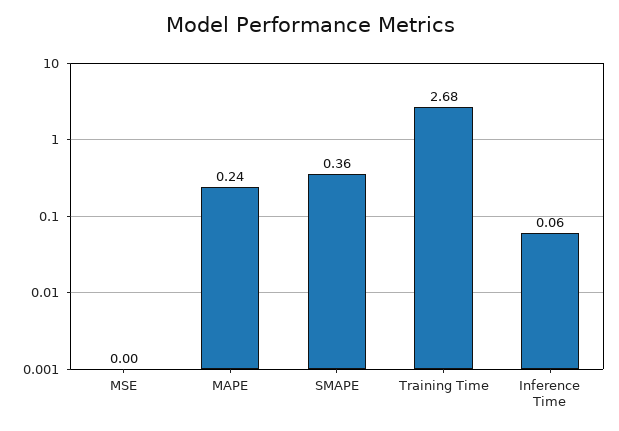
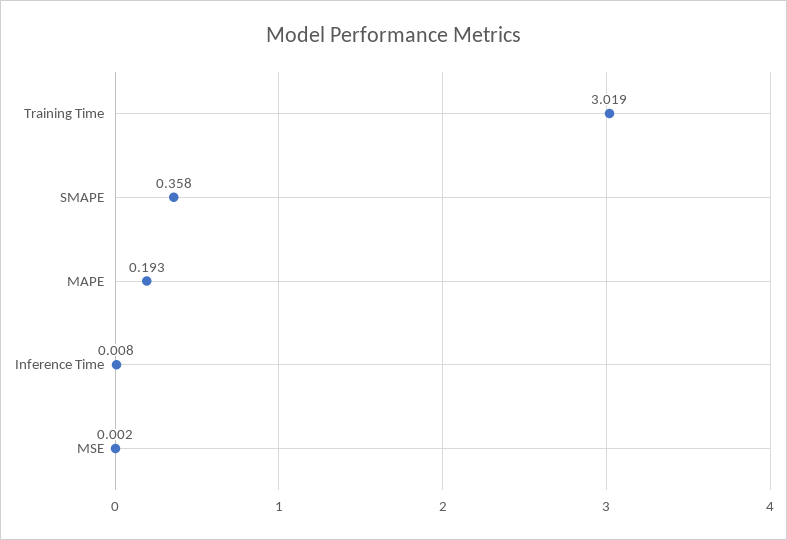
MAPE: 0.24 -> 0.193
Training Time: 2.68 -> 3.019
Inference Time: 0.06 -> 0.008

